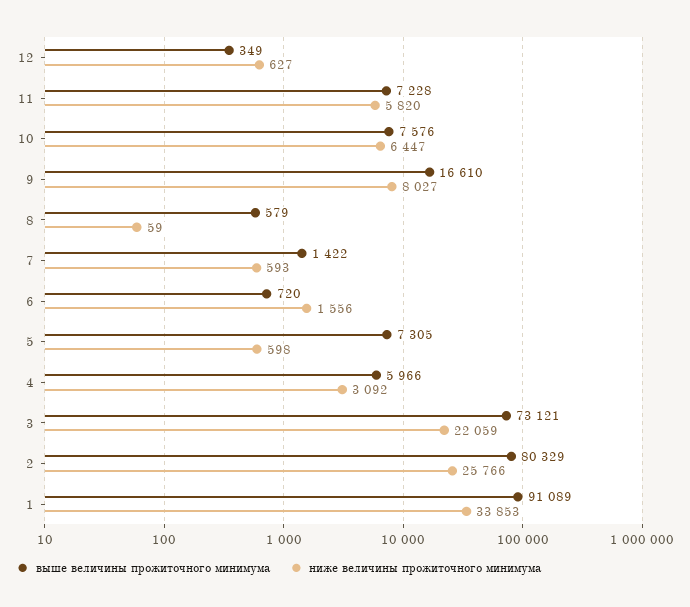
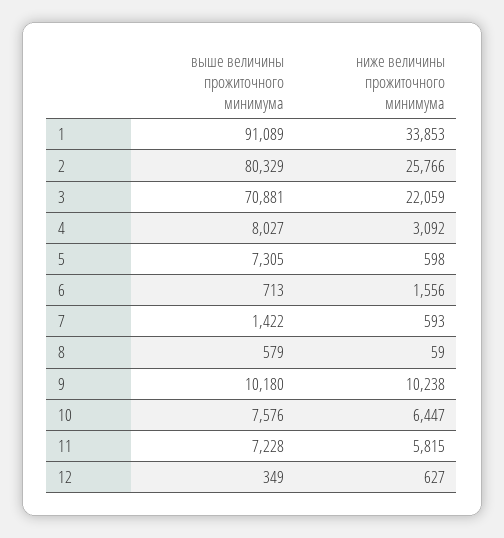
ниже величины прожиточного минимума, 11: 5820 -> 5815
выше величины прожиточного минимума, 9: 16610 -> 10180
ниже величины прожиточного минимума, 9: 8027 -> 10238
выше величины прожиточного минимума, 6: 720 -> 713
выше величины прожиточного минимума, 4: 5966 -> 8027
выше величины прожиточного минимума, 3: 73121 -> 70881

